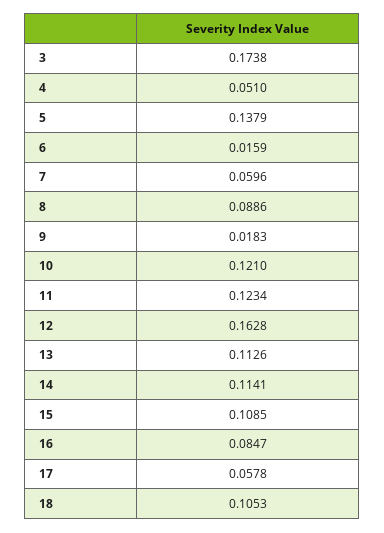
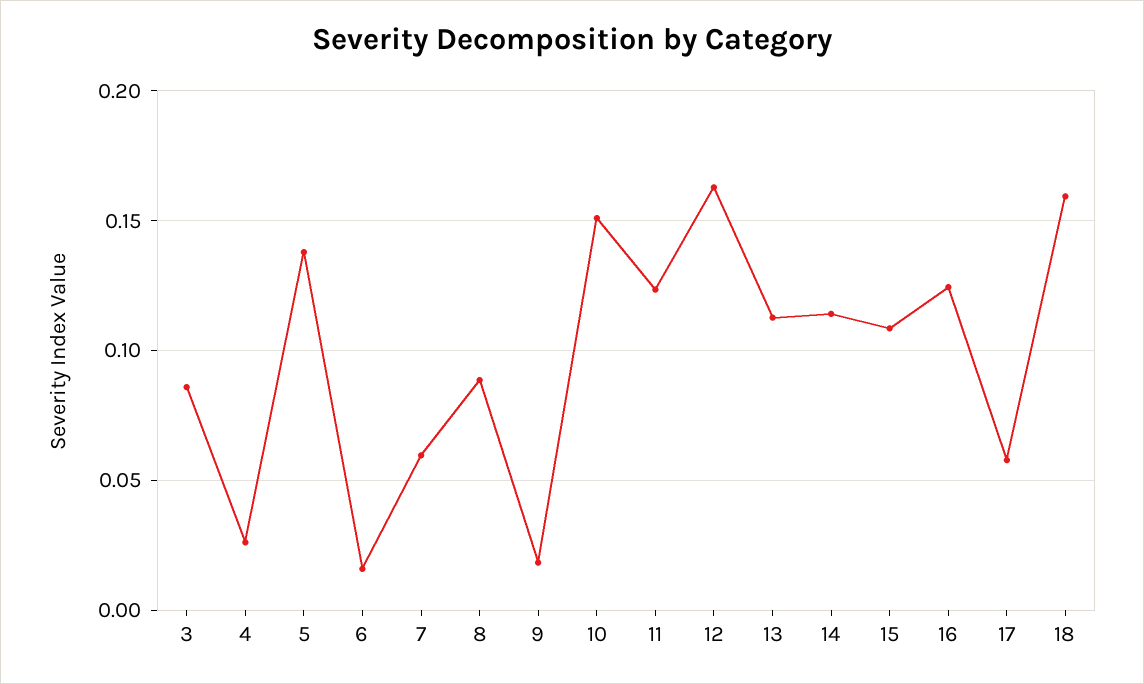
3: 0.1738 -> 0.085
4: 0.051 -> 0.025
10: 0.121 -> 0.15
16: 0.0847 -> 0.125
18: 0.1053 -> 0.16

